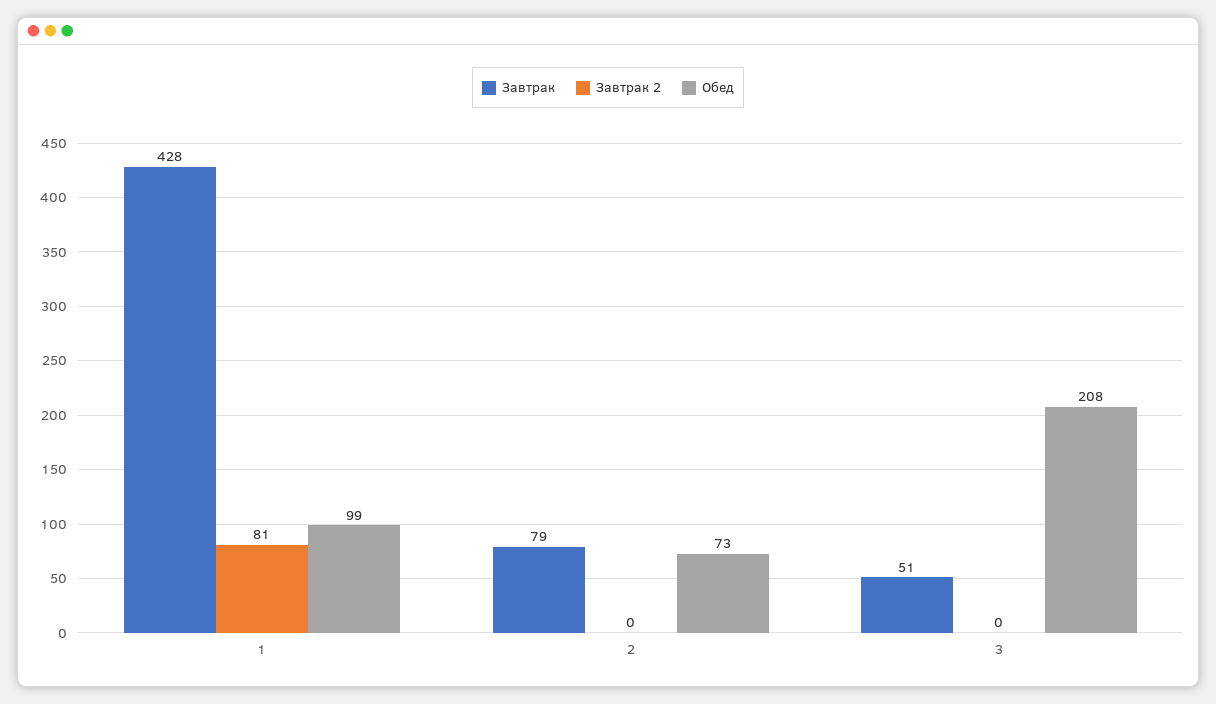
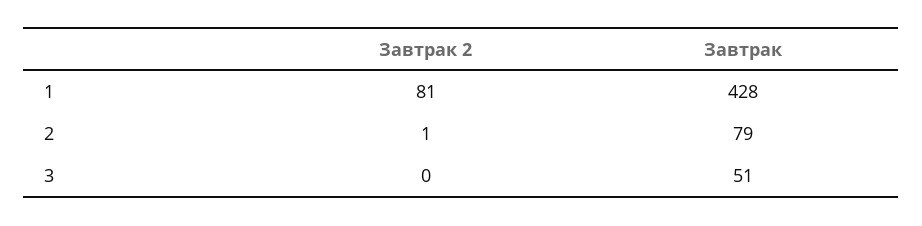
Обед, 1: 99 -> none
Завтрак 2, 2: 0 -> 1
Обед, 2: 73 -> none
Обед, 3: 208 -> none

